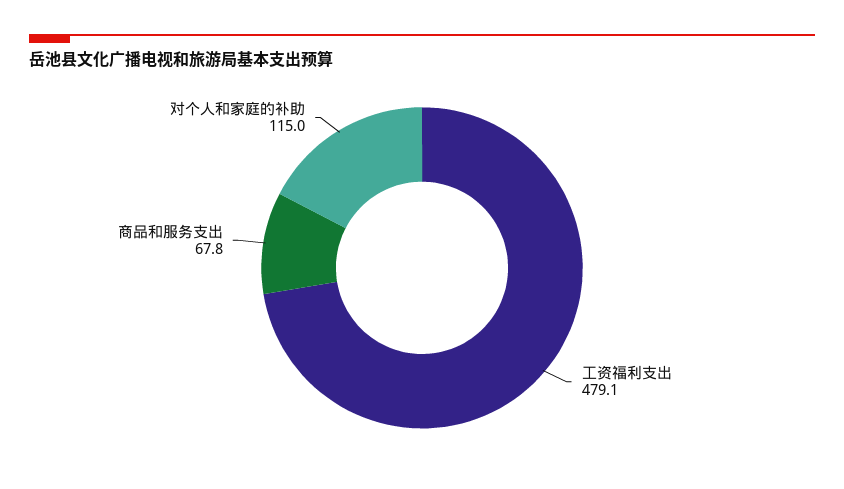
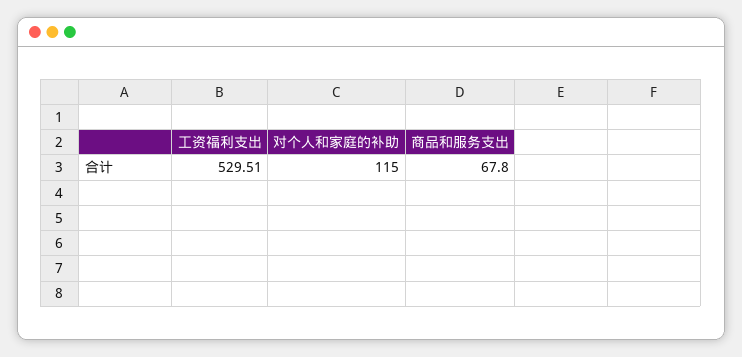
工资福利支出: 479.1 -> 529.51

